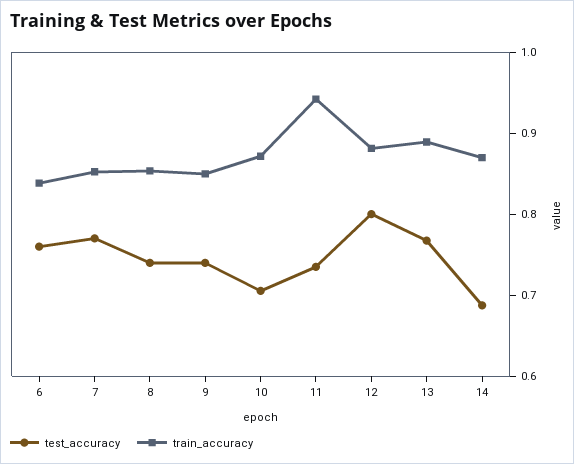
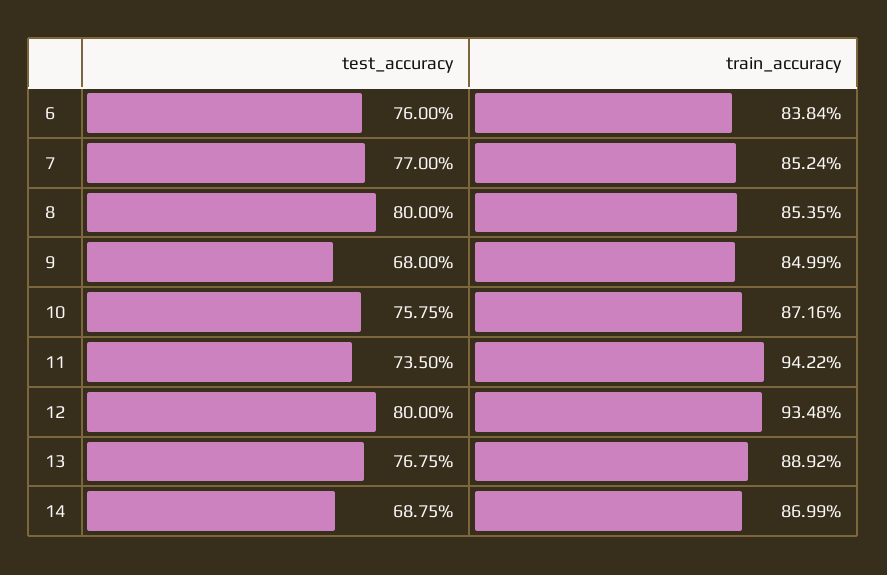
test_accuracy, 8: 0.74 -> 0.8
test_accuracy, 9: 0.74 -> 0.68
test_accuracy, 10: 0.7 -> 0.7575
train_accuracy, 12: 0.88 -> 0.9348

